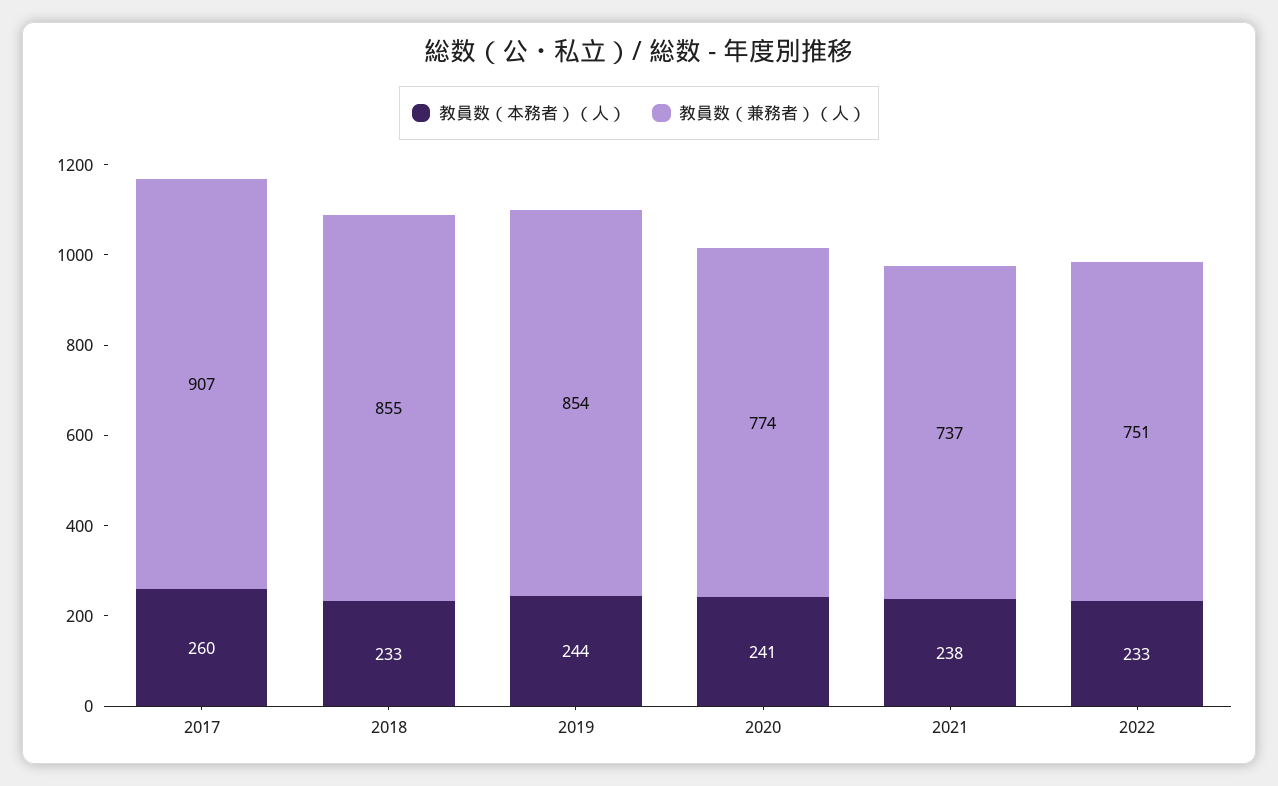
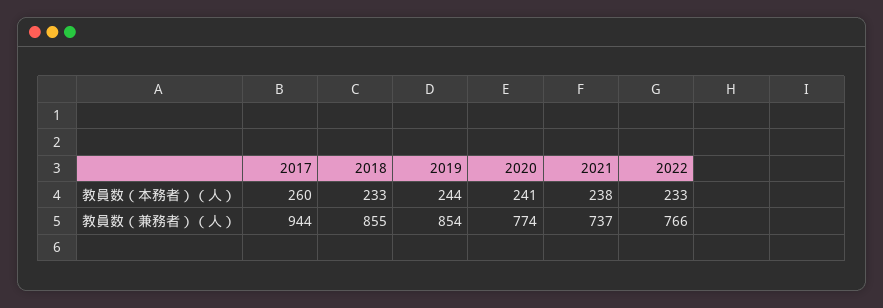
教員数（兼務者）（人）, 2017: 907 -> 944
教員数（兼務者）（人）, 2022: 751 -> 766

